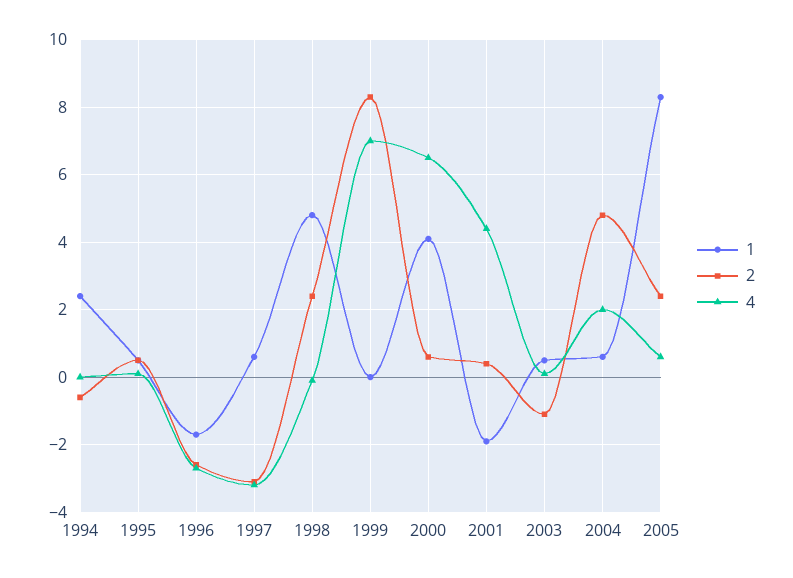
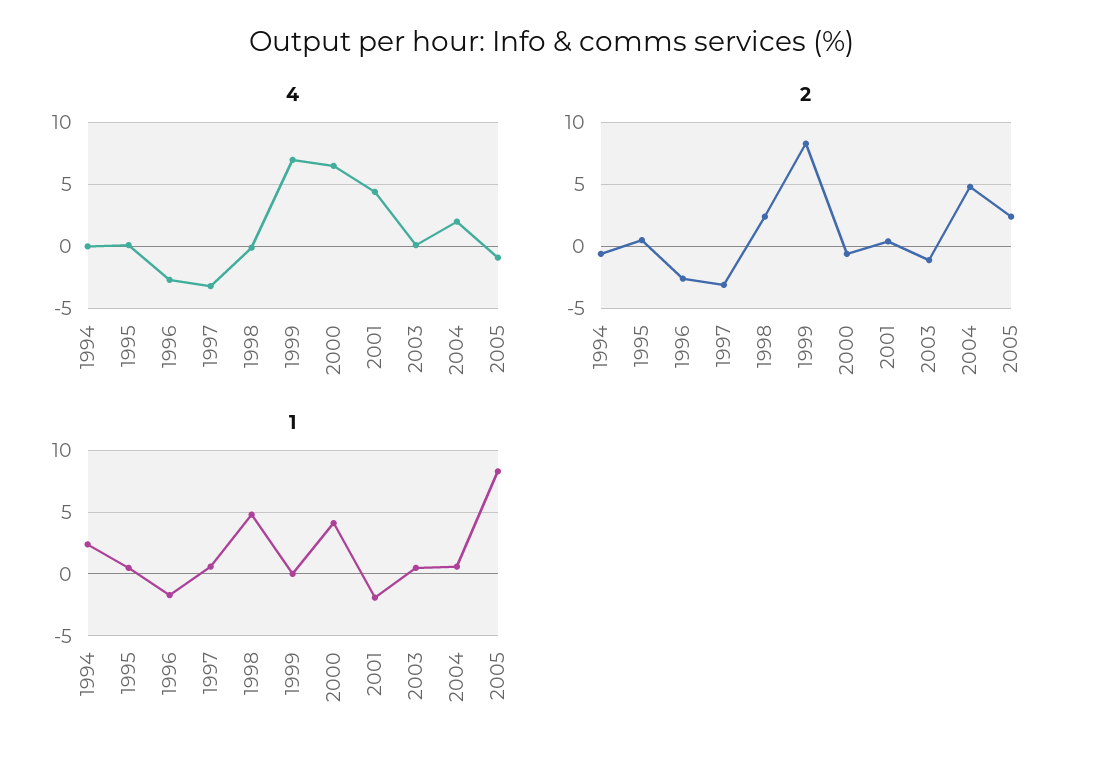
2, 2000: 0.5 -> -0.5
4, 2005: 0.5 -> -1

